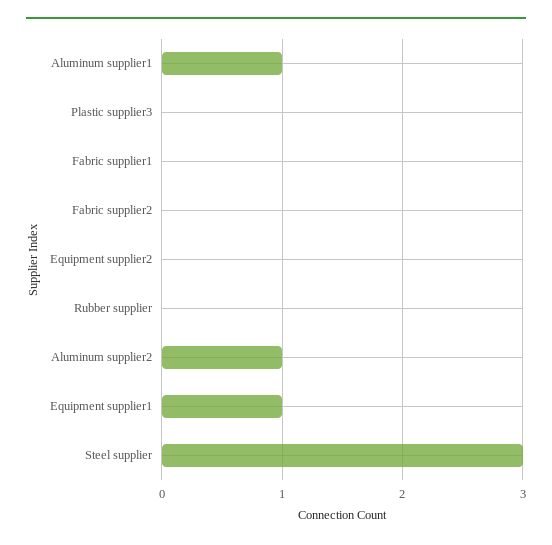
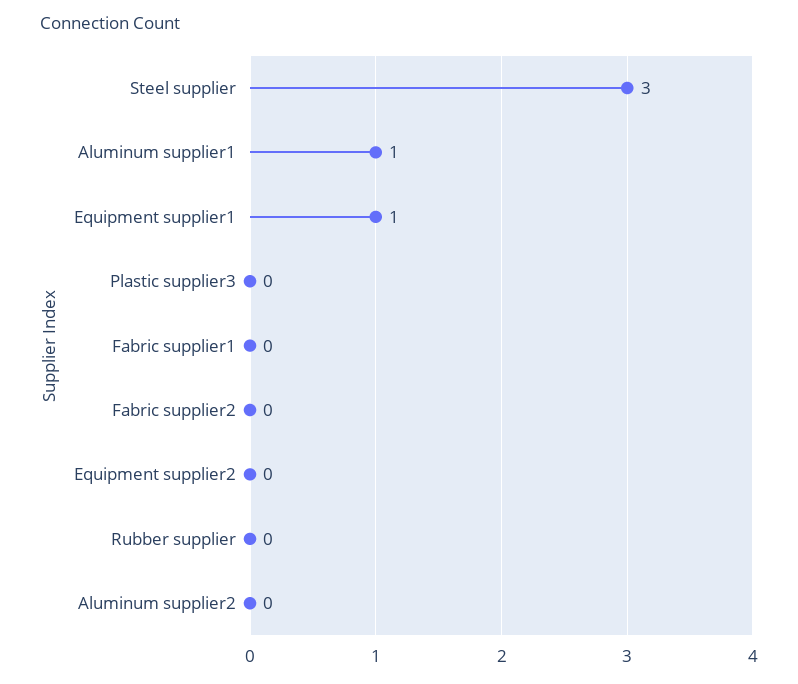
Aluminum supplier2: 1 -> 0

